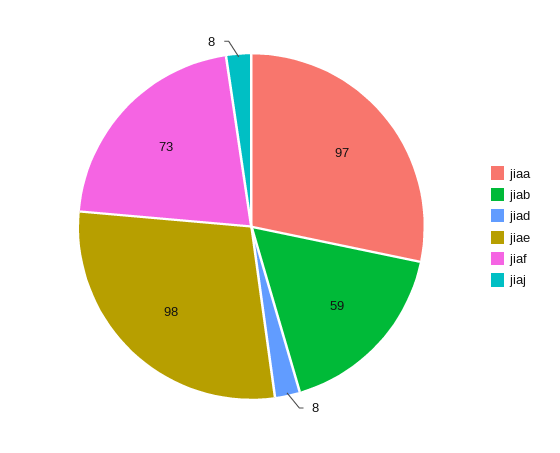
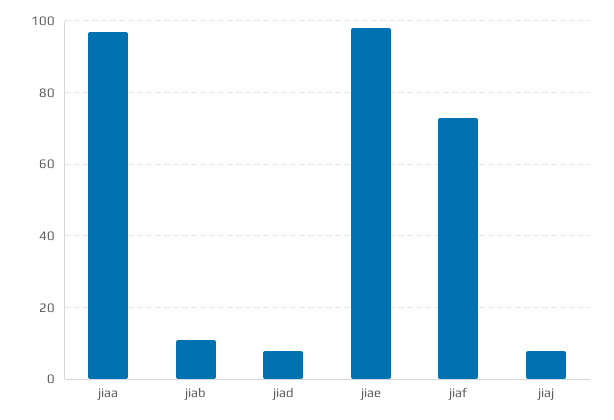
jiab: 59 -> 10

